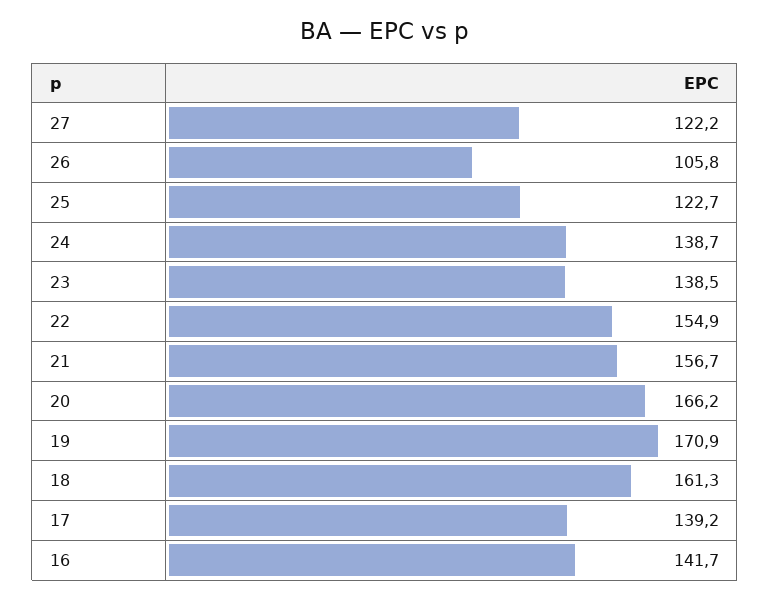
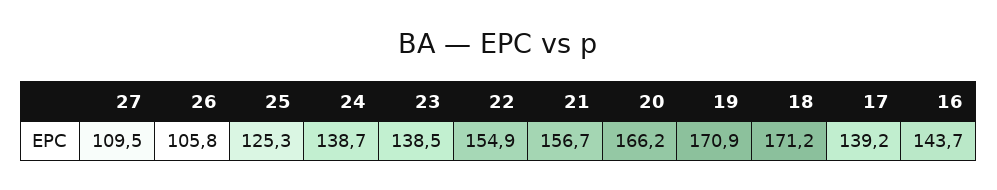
27: 122.2 -> 109.5
25: 122.7 -> 125.3
18: 161.3 -> 171.2
16: 141.7 -> 143.7

